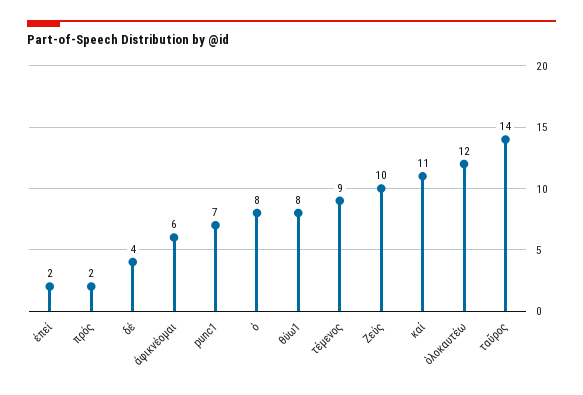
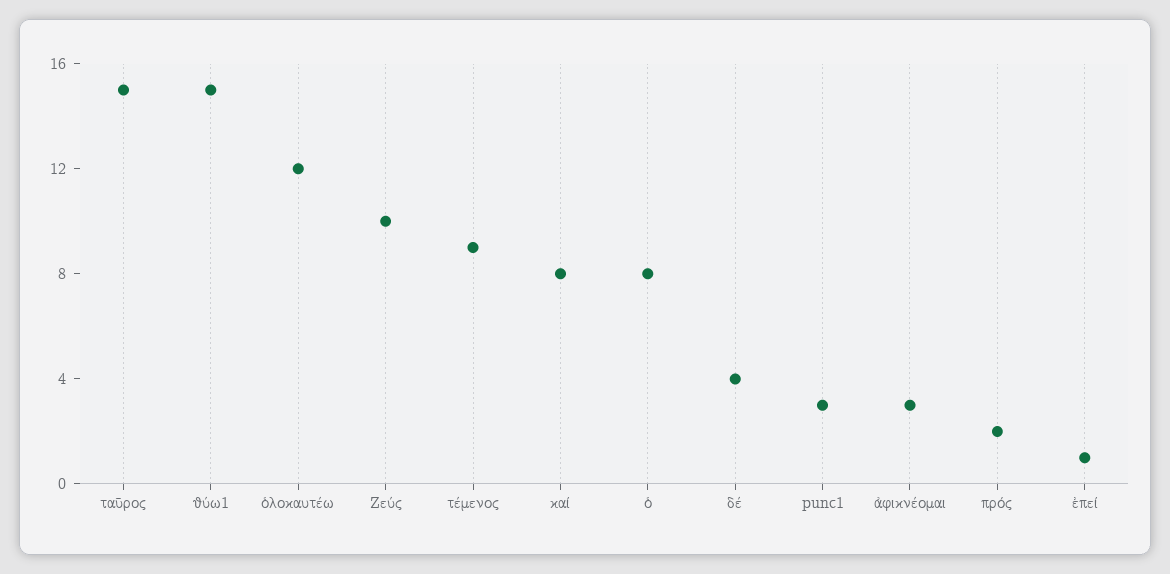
ἐπεί: 2 -> 1
ἀφικνέομαι: 6 -> 3
punc1: 7 -> 3
θύω1: 8 -> 15
καί: 11 -> 8
ταῦρος: 14 -> 15

